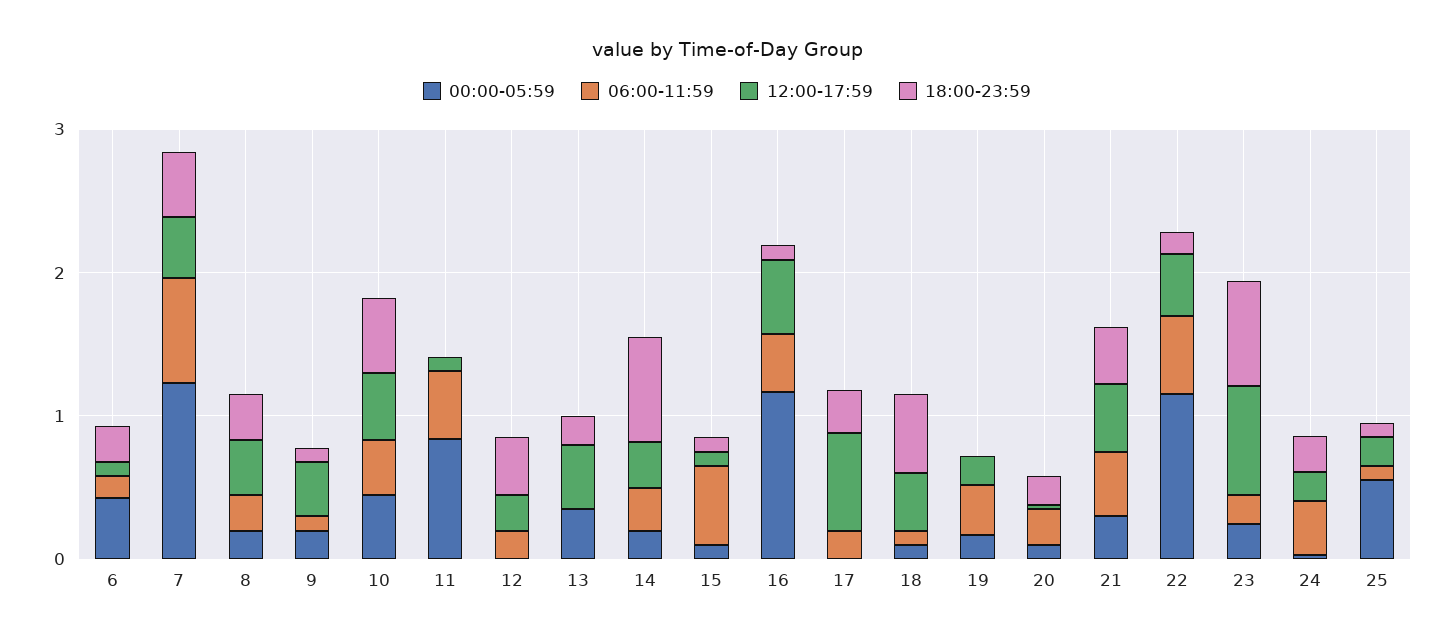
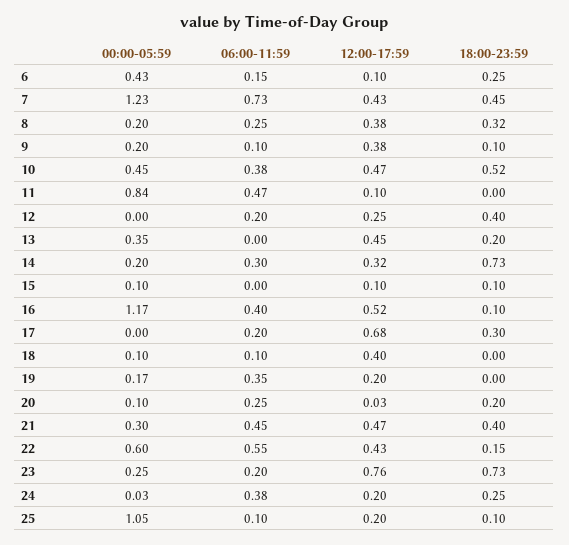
06:00-11:59, 15: 0.6 -> 0
18:00-23:59, 18: 0.6 -> 0
00:00-05:59, 22: 1.2 -> 0.6
00:00-05:59, 25: 0.6 -> 1.05

